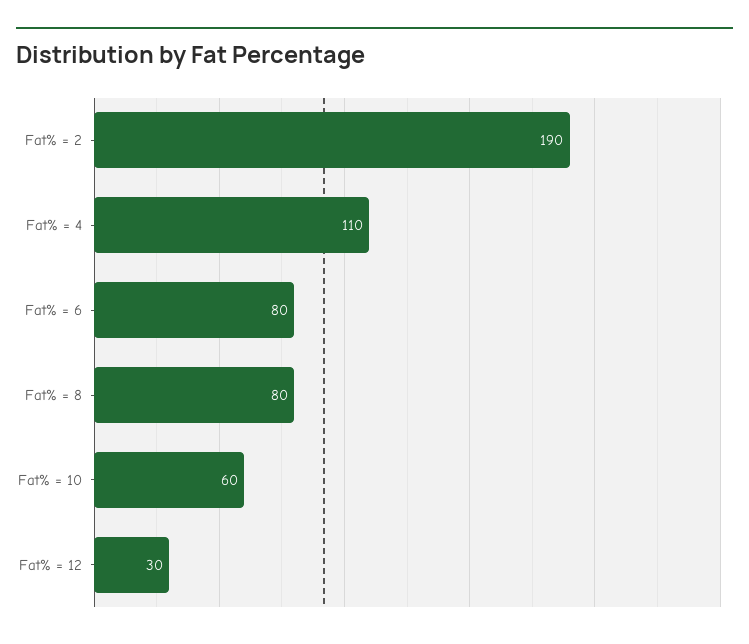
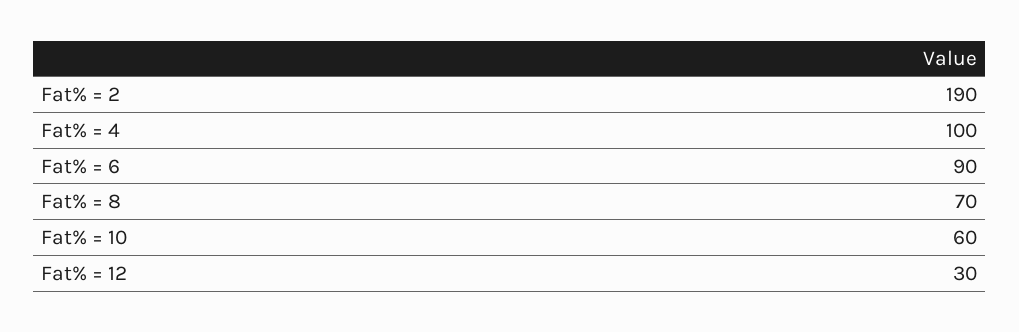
Fat% = 4: 110 -> 100
Fat% = 6: 80 -> 90
Fat% = 8: 80 -> 70

